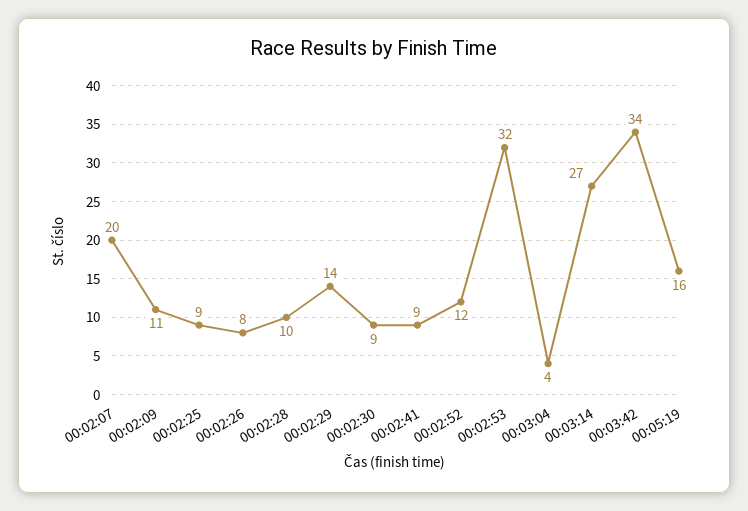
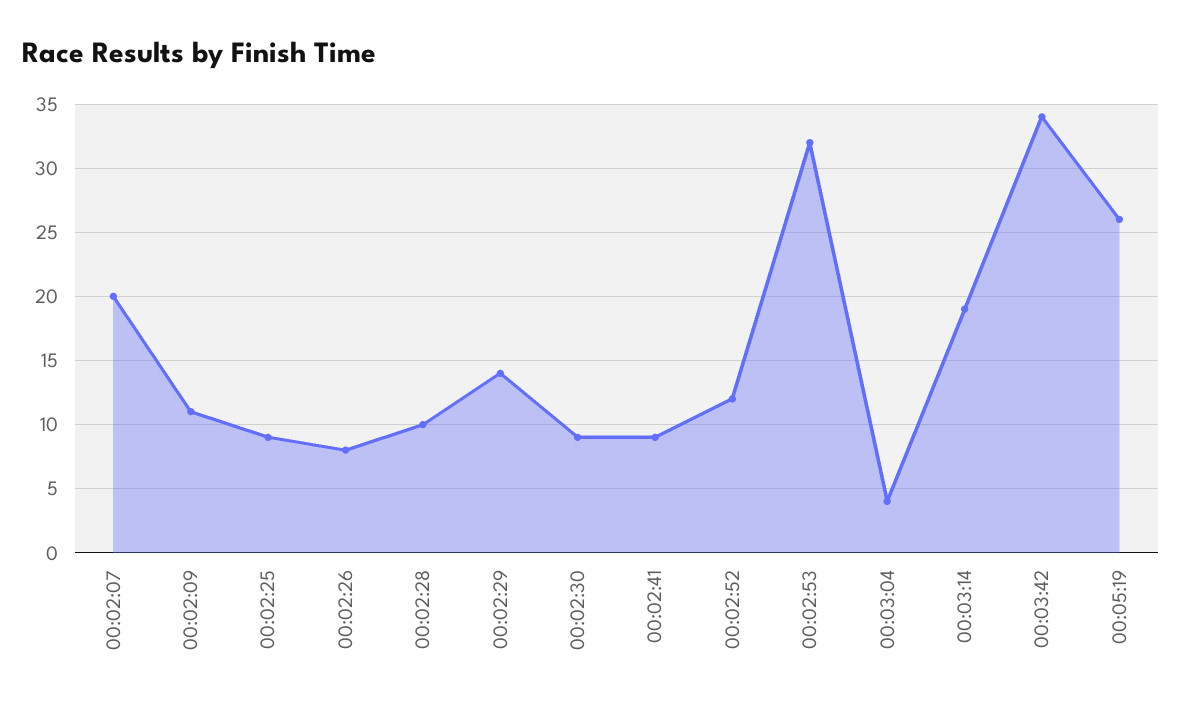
00:03:14: 27 -> 19
00:05:19: 16 -> 26

